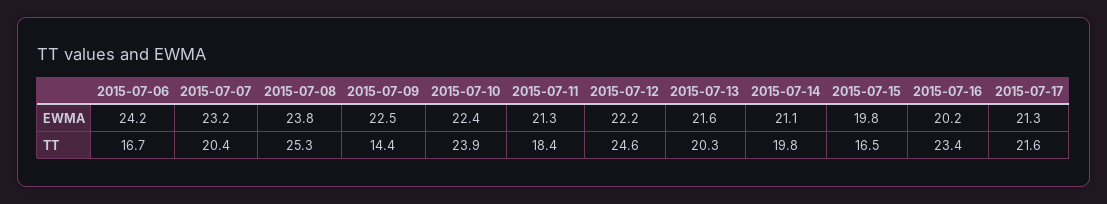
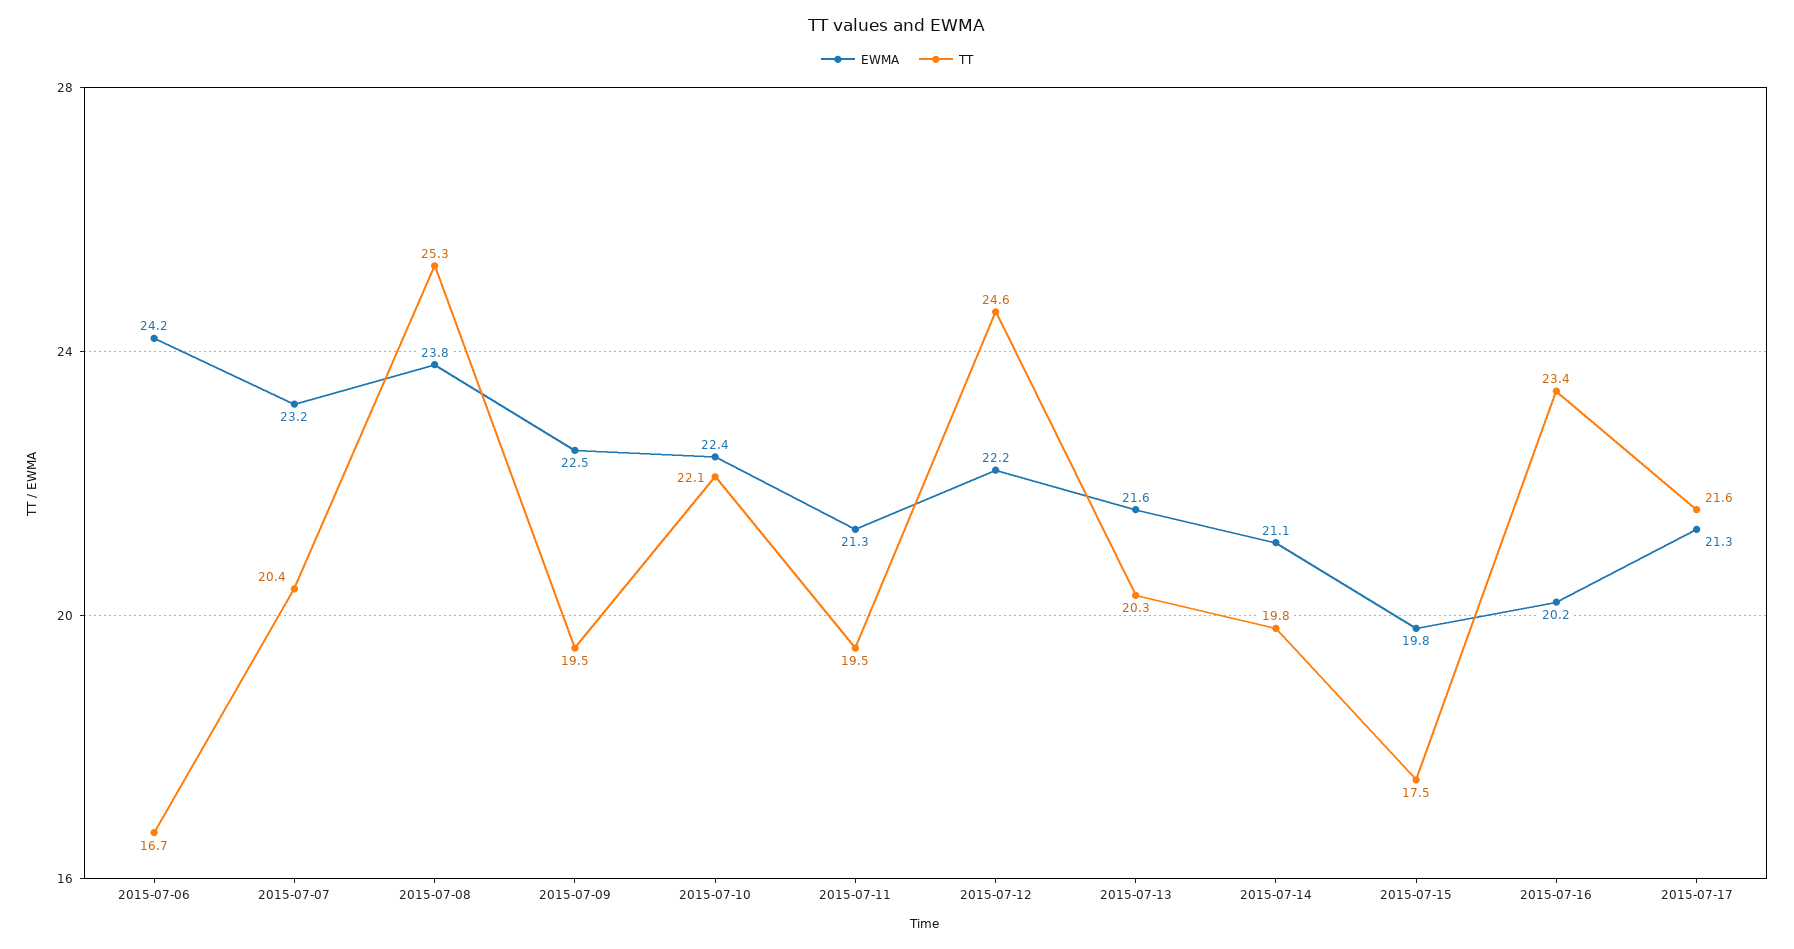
TT, 2015-07-09: 14.4 -> 19.5
TT, 2015-07-10: 23.9 -> 22.1
TT, 2015-07-11: 18.4 -> 19.5
TT, 2015-07-15: 16.5 -> 17.5

